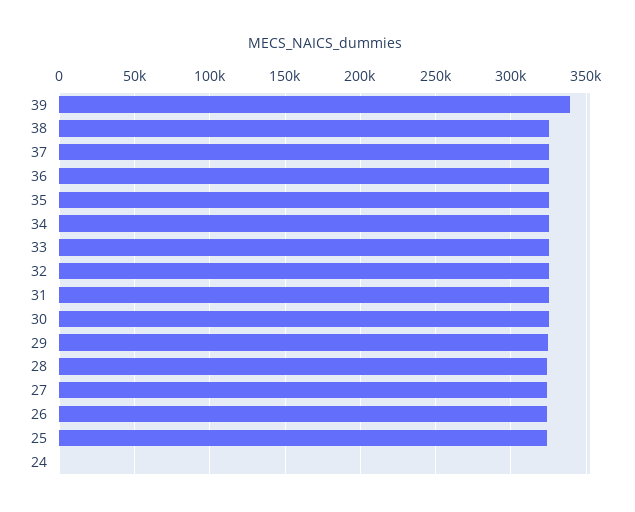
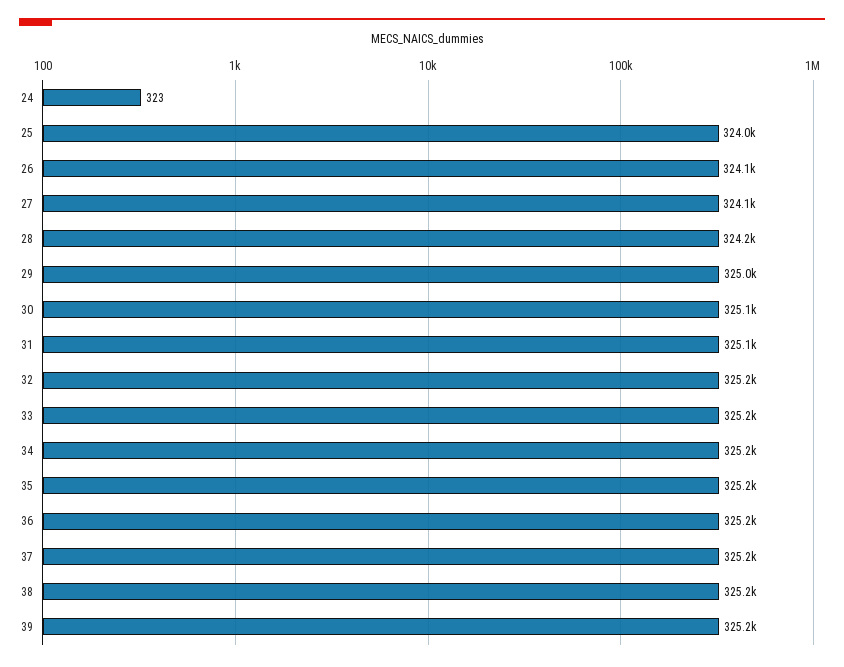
39: 340000 -> 325200

